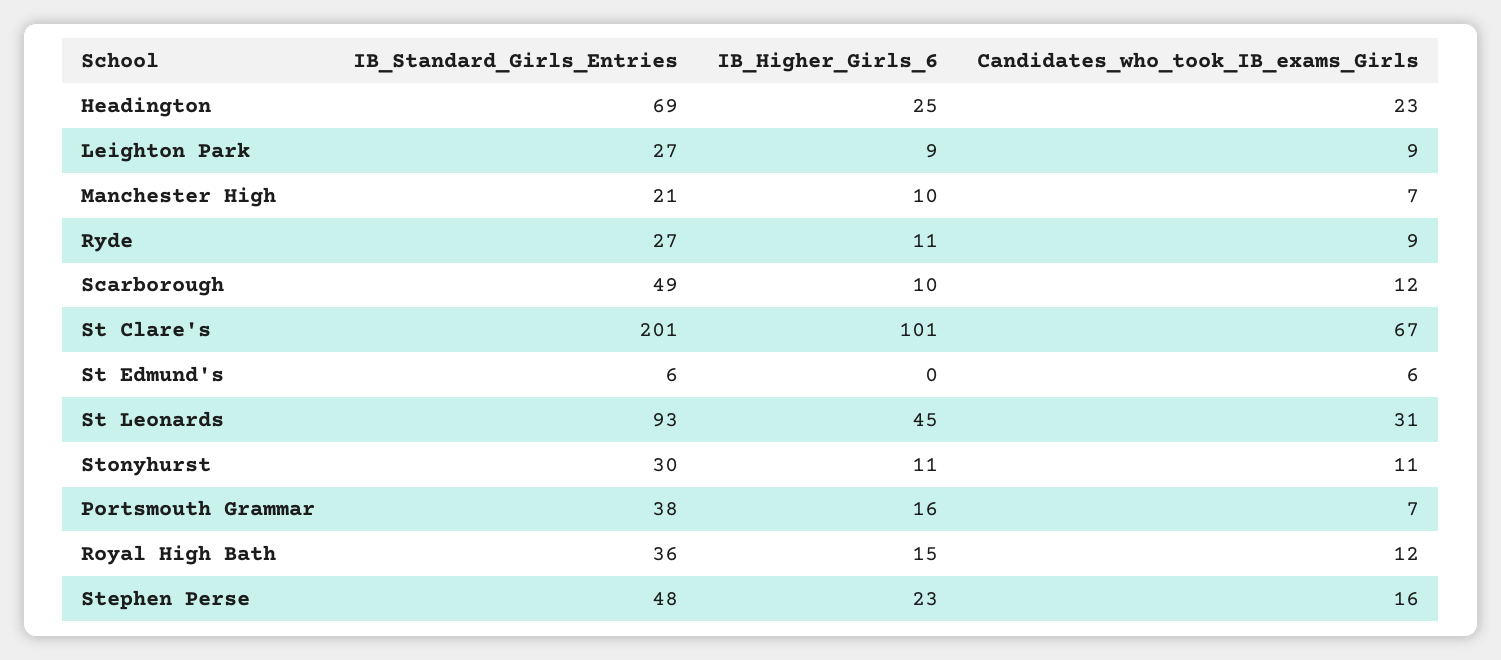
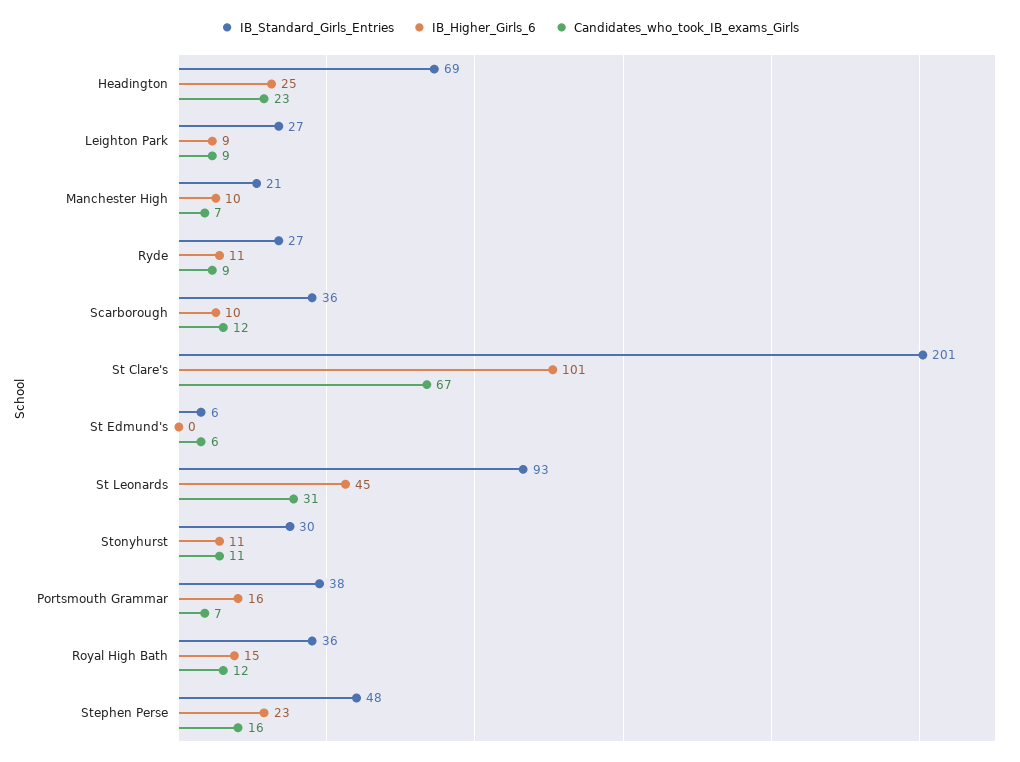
IB_Standard_Girls_Entries, Scarborough: 49 -> 36

